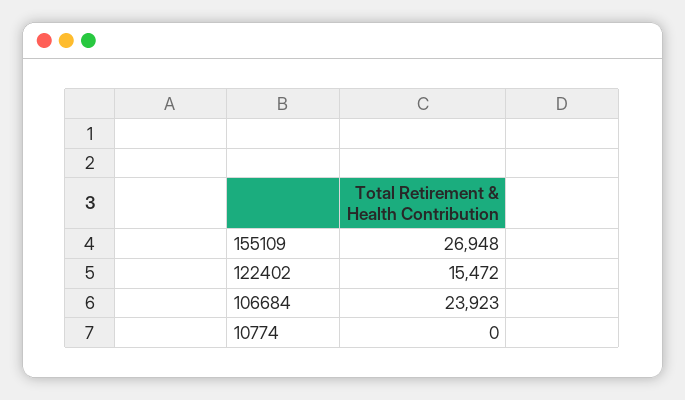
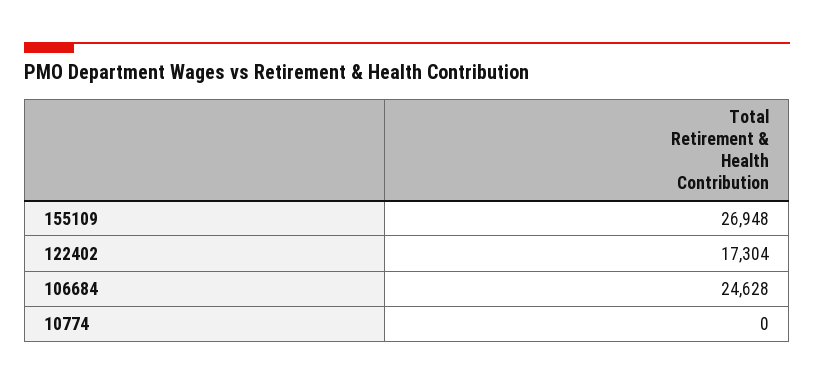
122402: 15472 -> 17304
106684: 23923 -> 24628

